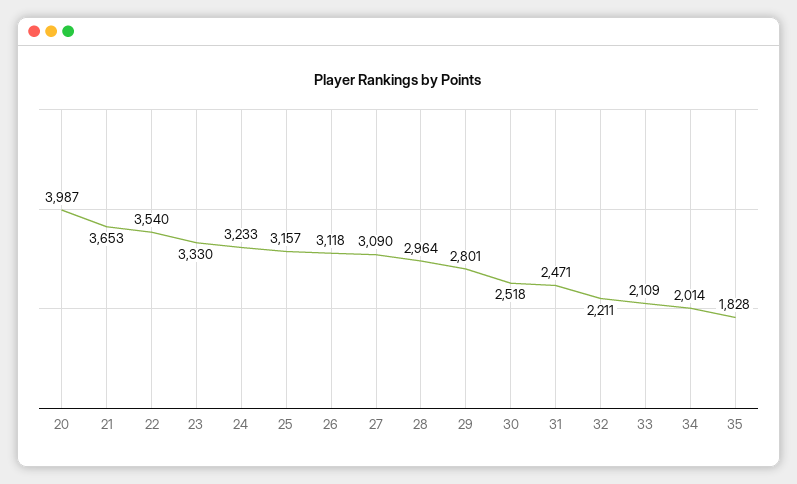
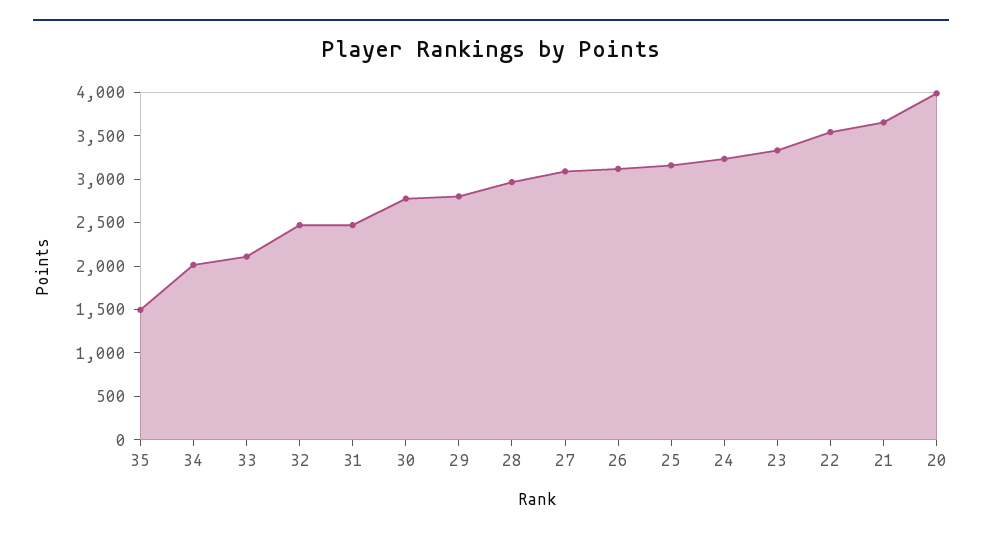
30: 2518 -> 2800
32: 2211 -> 2500
35: 1828 -> 1500

